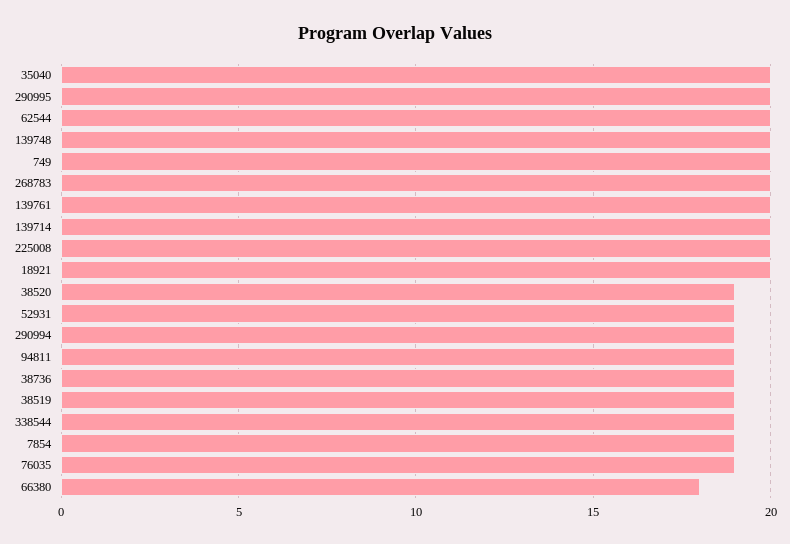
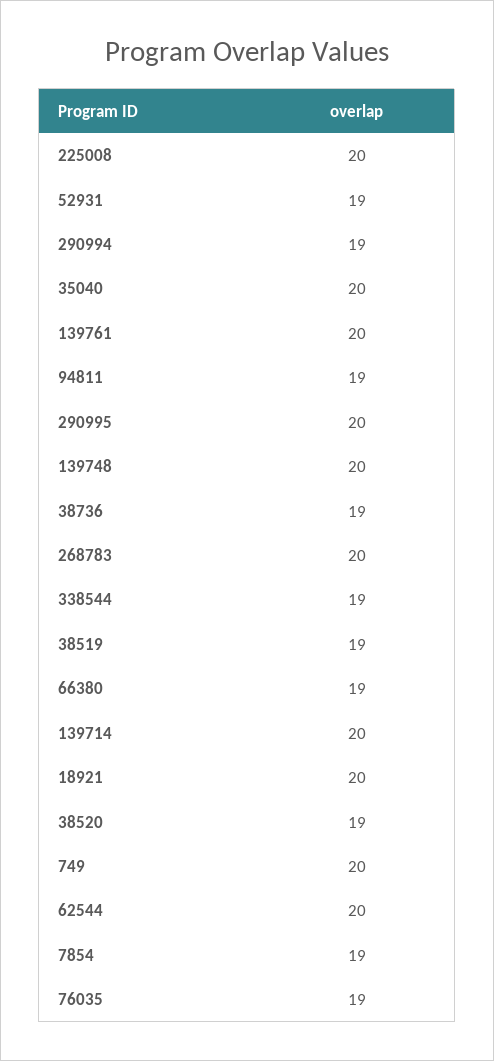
66380: 18 -> 19

